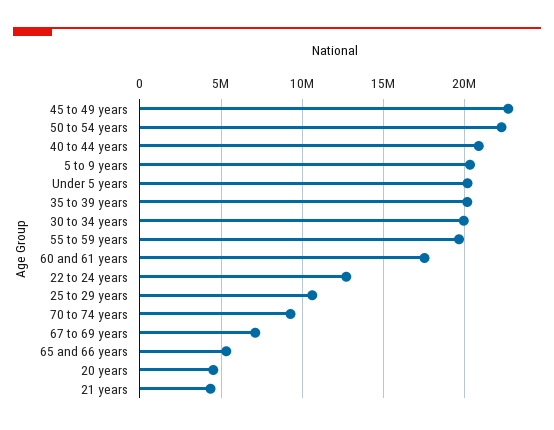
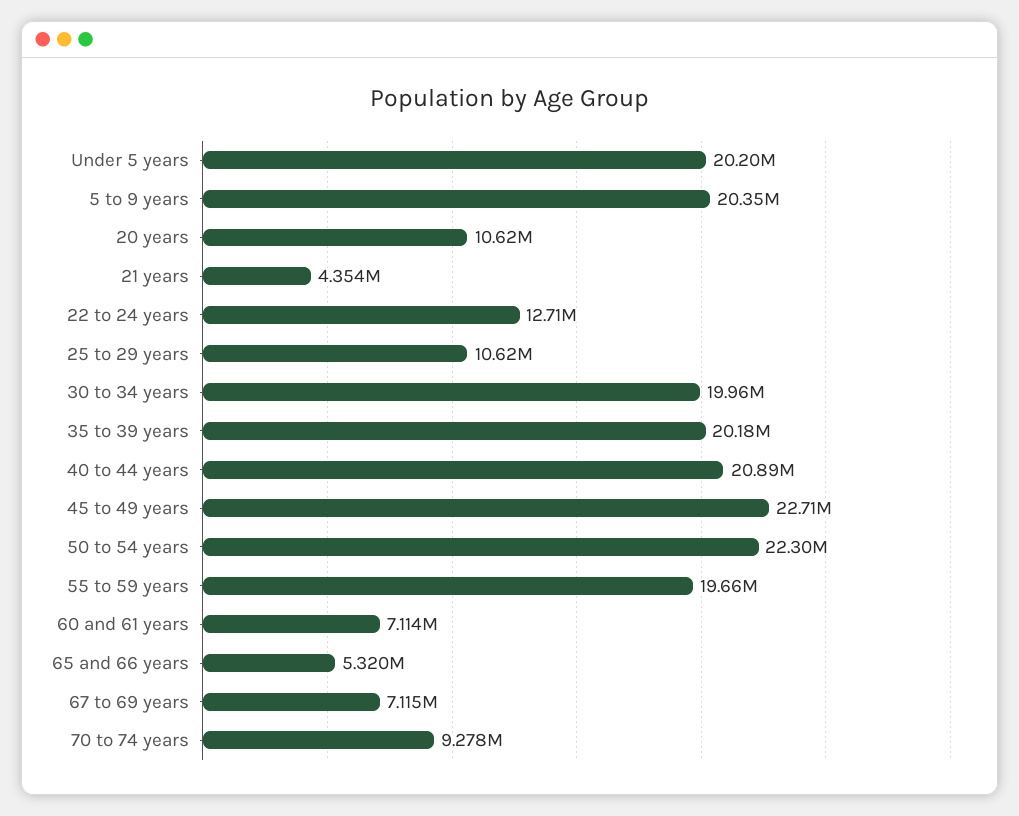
60 and 61 years: 17500000 -> 7114000
20 years: 4500000 -> 10620000

